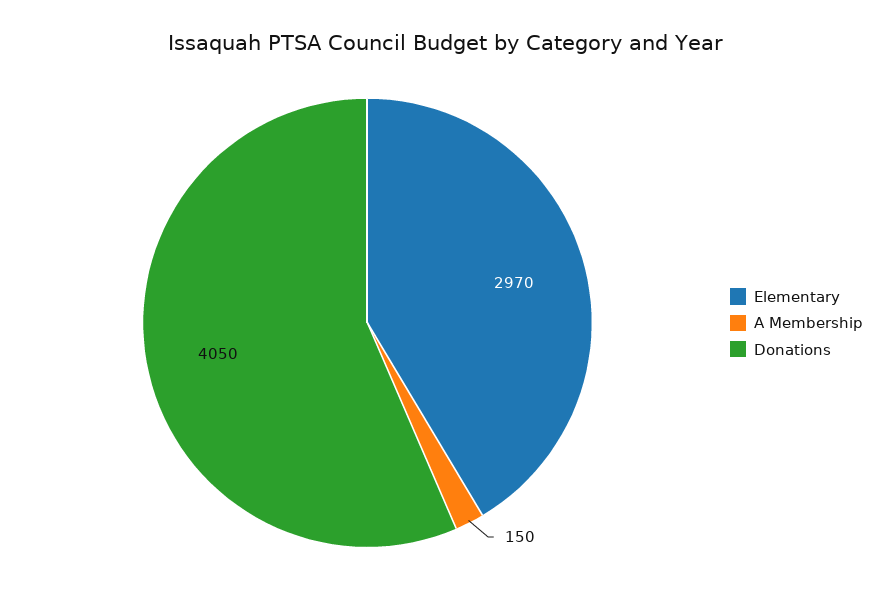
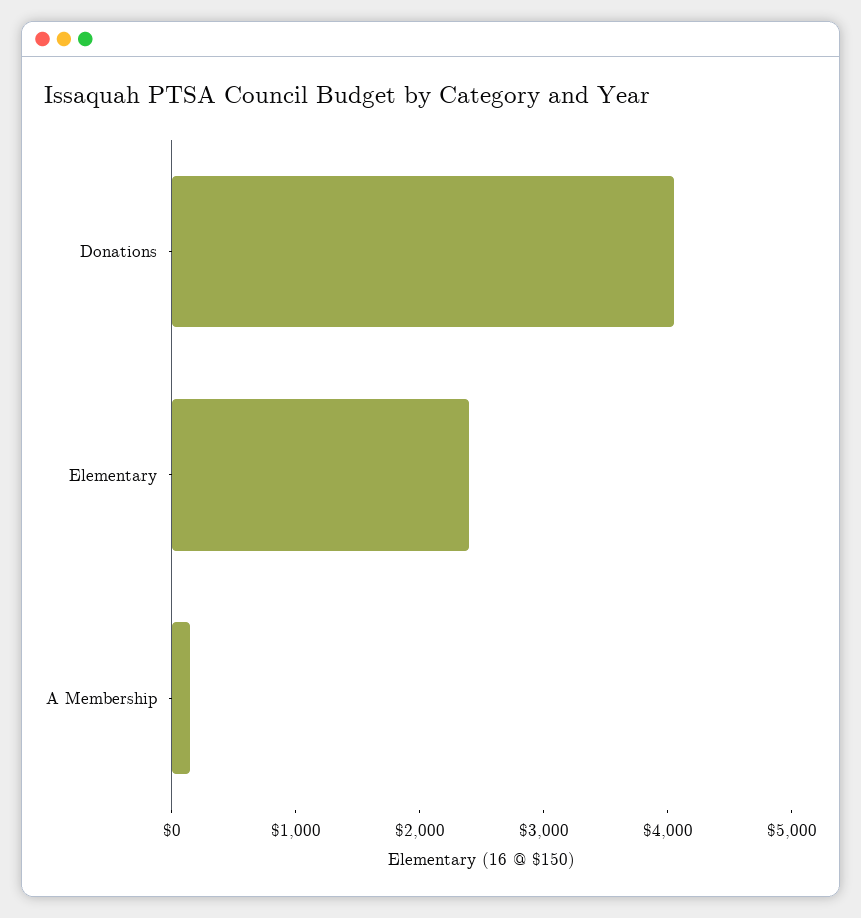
Elementary: 2970 -> 2400

